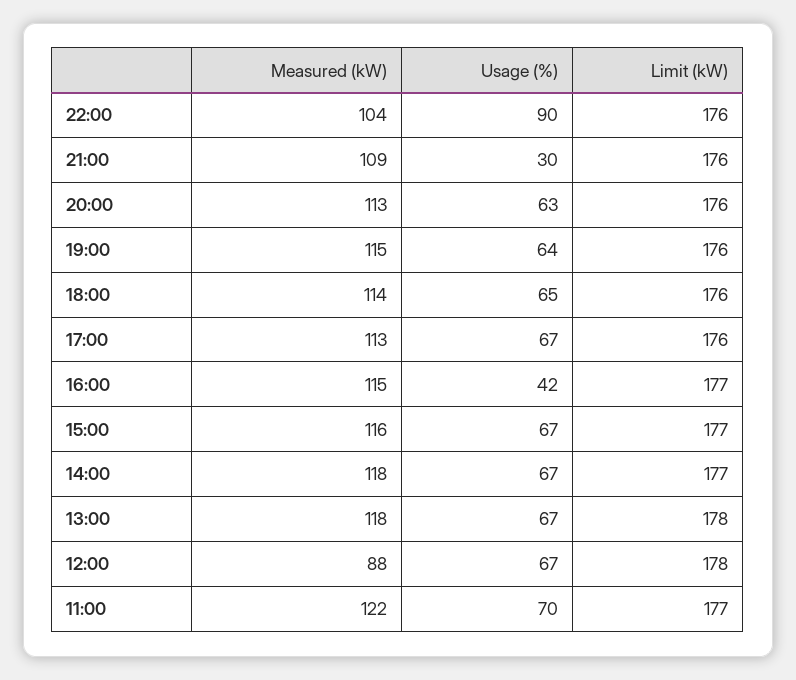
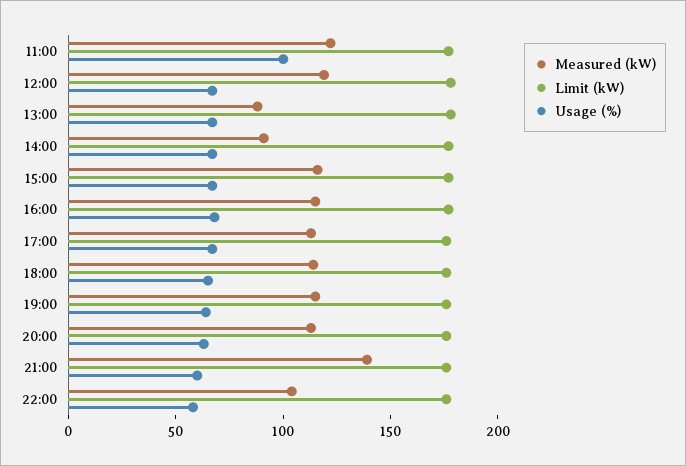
Usage (%), 22:00: 90 -> 60
Measured (kW), 21:00: 109 -> 140
Usage (%), 21:00: 30 -> 60
Usage (%), 16:00: 42 -> 70
Measured (kW), 14:00: 118 -> 90
Measured (kW), 13:00: 118 -> 90
Measured (kW), 12:00: 88 -> 120
Usage (%), 11:00: 70 -> 100

